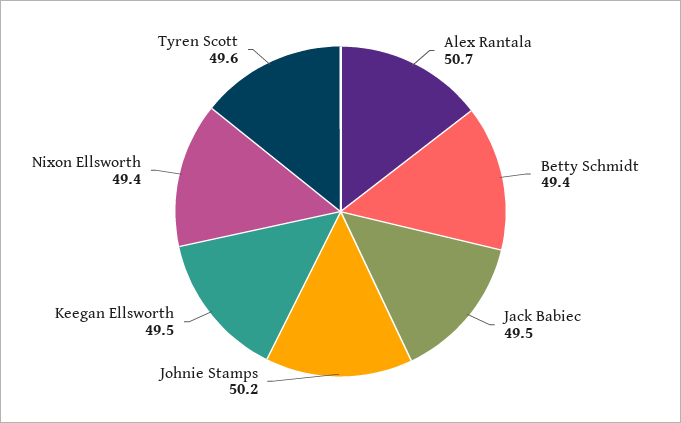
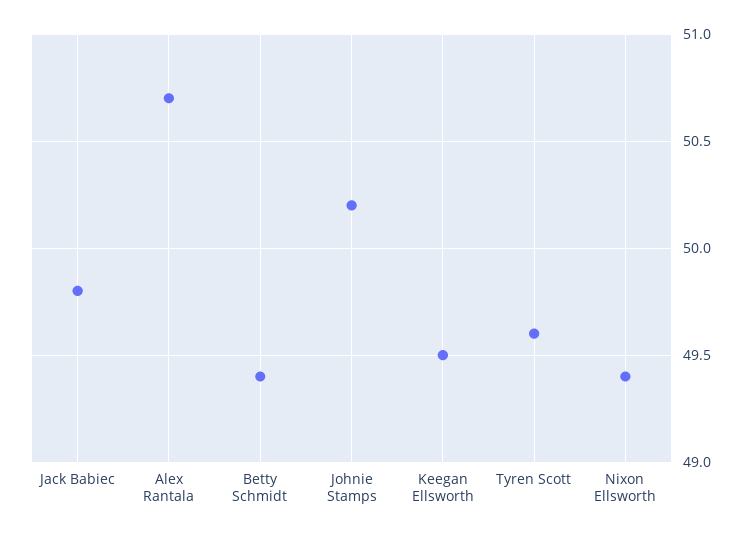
Jack Babiec: 49.5 -> 49.8

